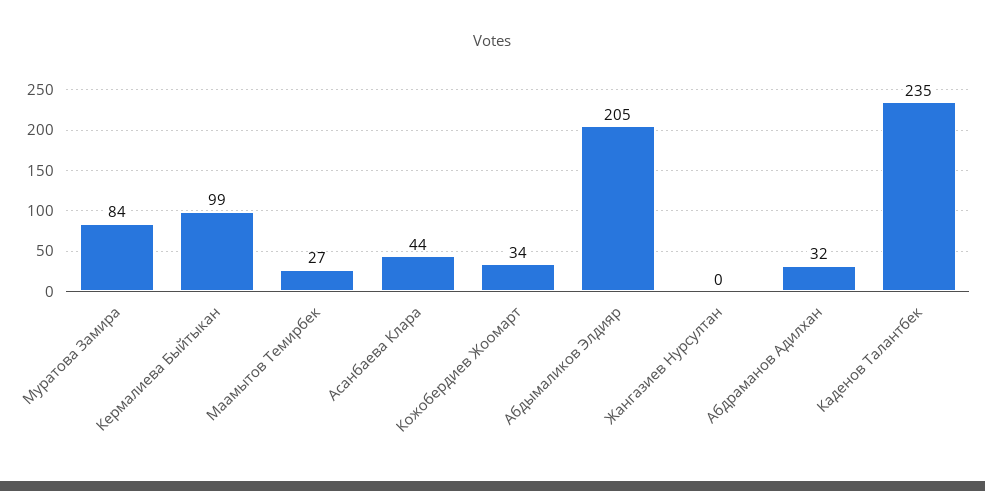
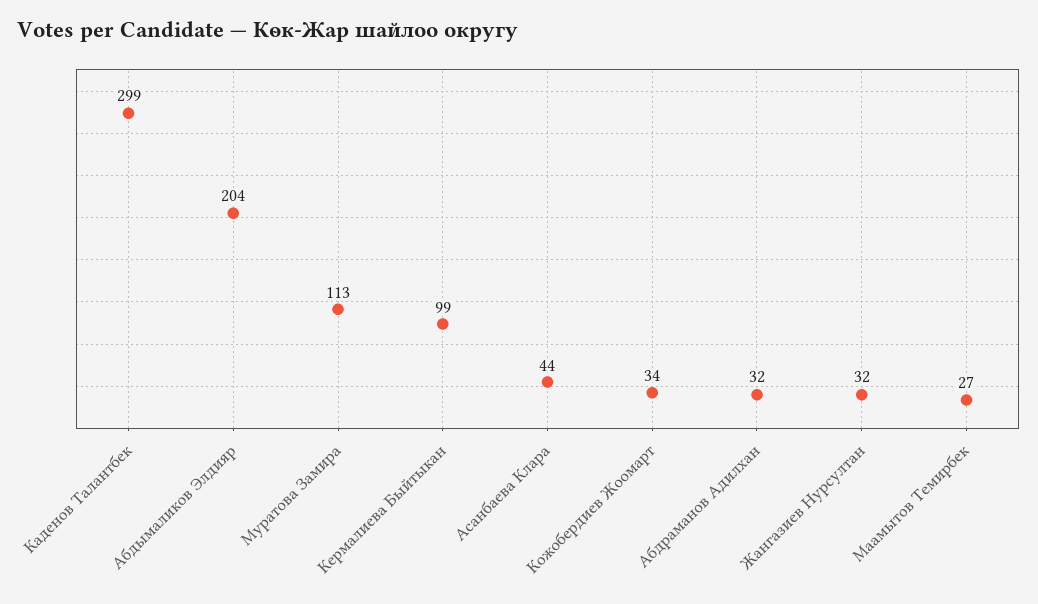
Муратова Замира: 84 -> 113
Абдымаликов Элдияр: 205 -> 204
Жангазиев Нурсултан: 0 -> 32
Каденов Талантбек: 235 -> 299

